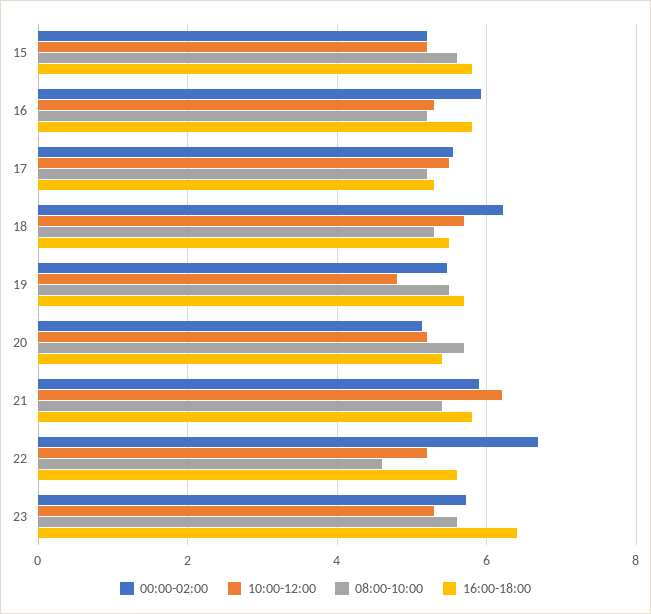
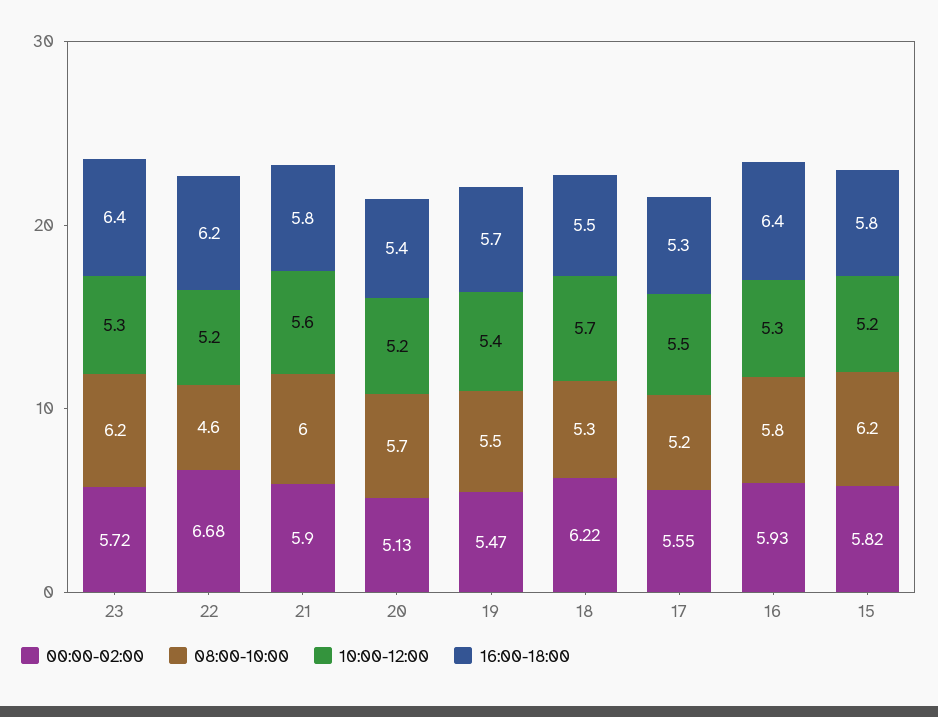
00:00-02:00, 15: 5.2 -> 5.82
08:00-10:00, 15: 5.6 -> 6.2
08:00-10:00, 16: 5.2 -> 5.8
16:00-18:00, 16: 5.8 -> 6.4
10:00-12:00, 19: 4.8 -> 5.4
10:00-12:00, 21: 6.2 -> 5.6
08:00-10:00, 21: 5.4 -> 6
16:00-18:00, 22: 5.6 -> 6.2
08:00-10:00, 23: 5.6 -> 6.2

